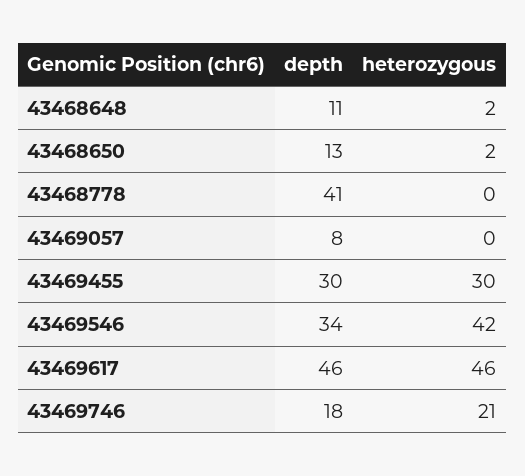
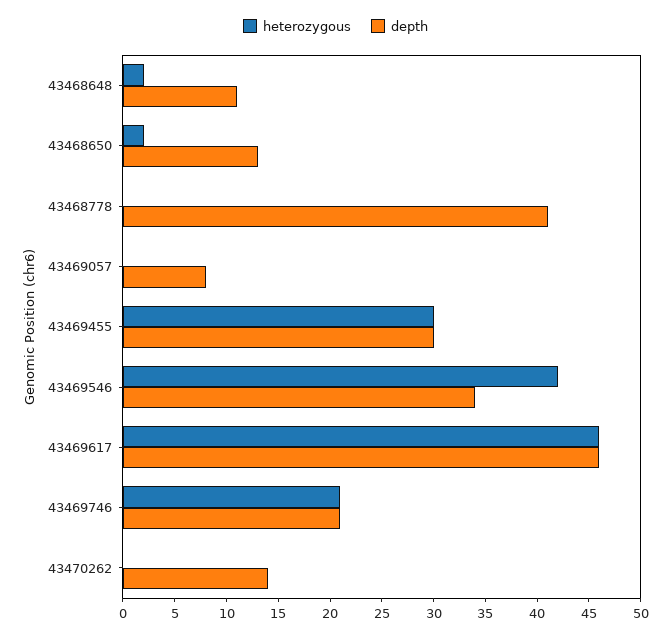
depth, 43469746: 18 -> 21
heterozygous, 43470262: none -> 0
depth, 43470262: none -> 14

